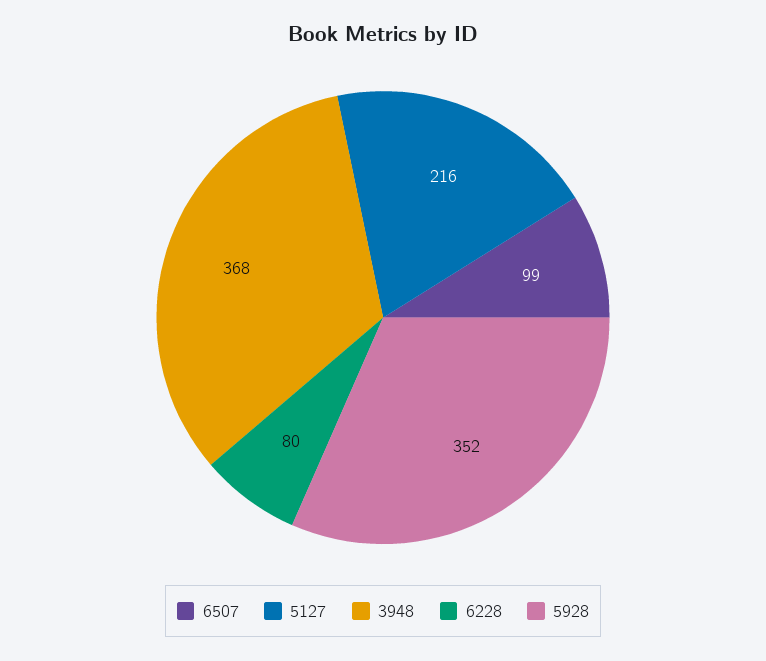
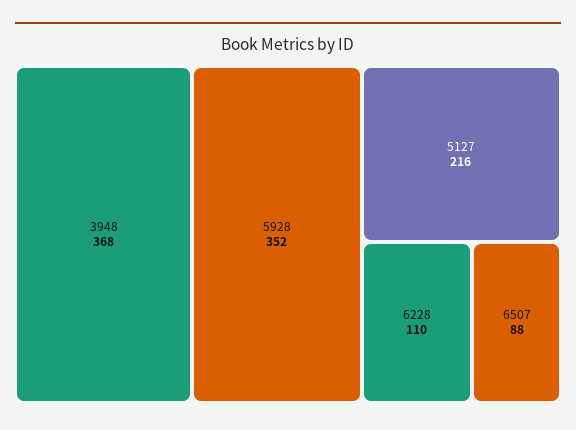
6507: 99 -> 88
6228: 80 -> 110

